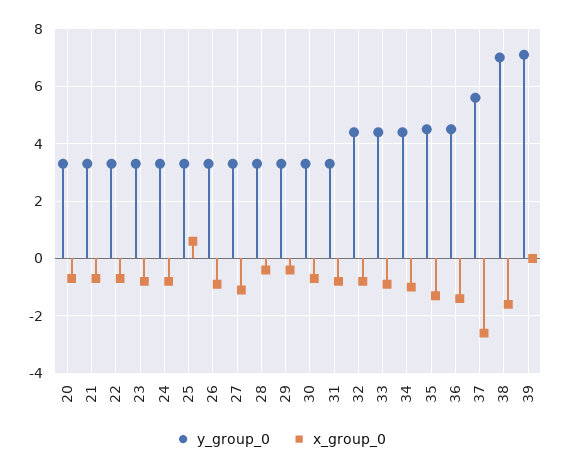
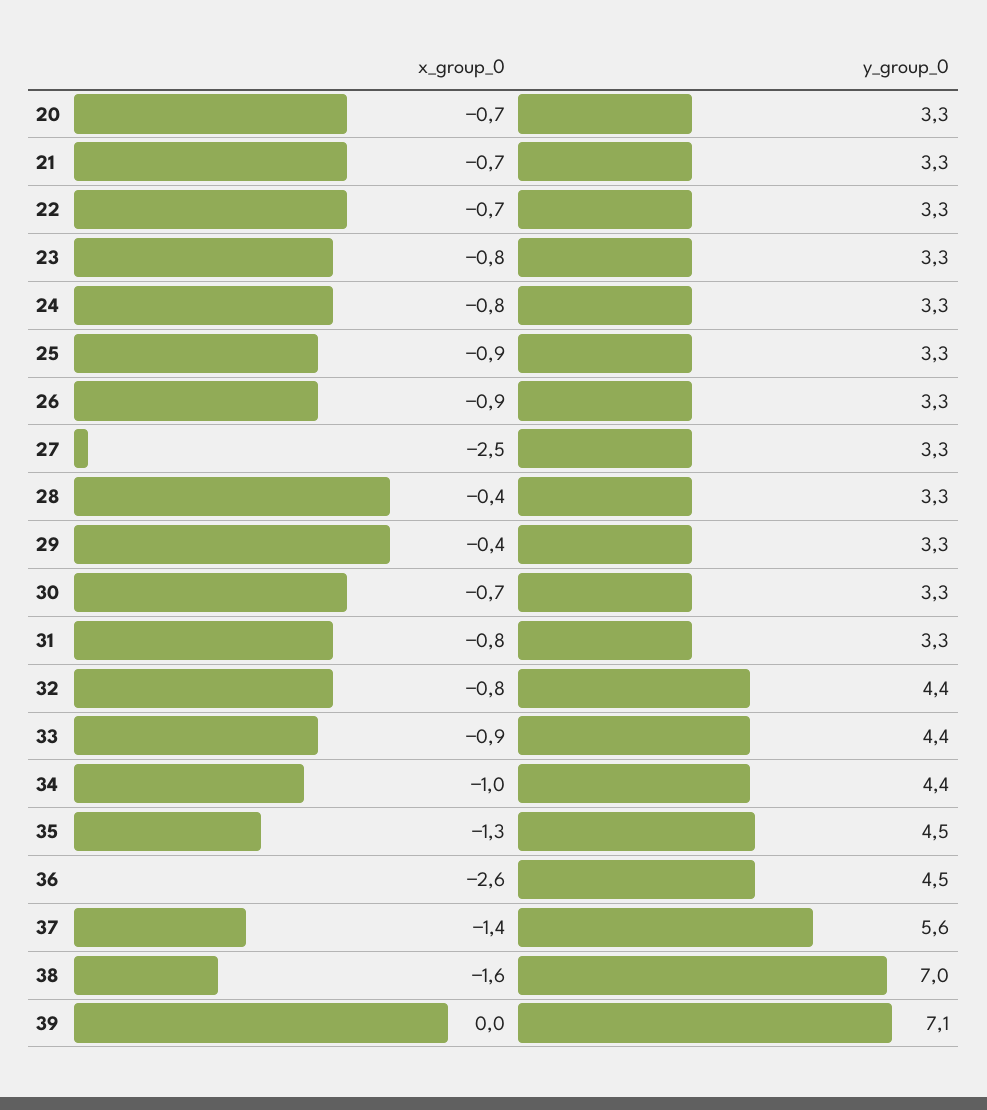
x_group_0, 25: 0.5 -> -0.9
x_group_0, 27: -1 -> -2.5
x_group_0, 36: -1.5 -> -2.6
x_group_0, 37: -2.5 -> -1.4

